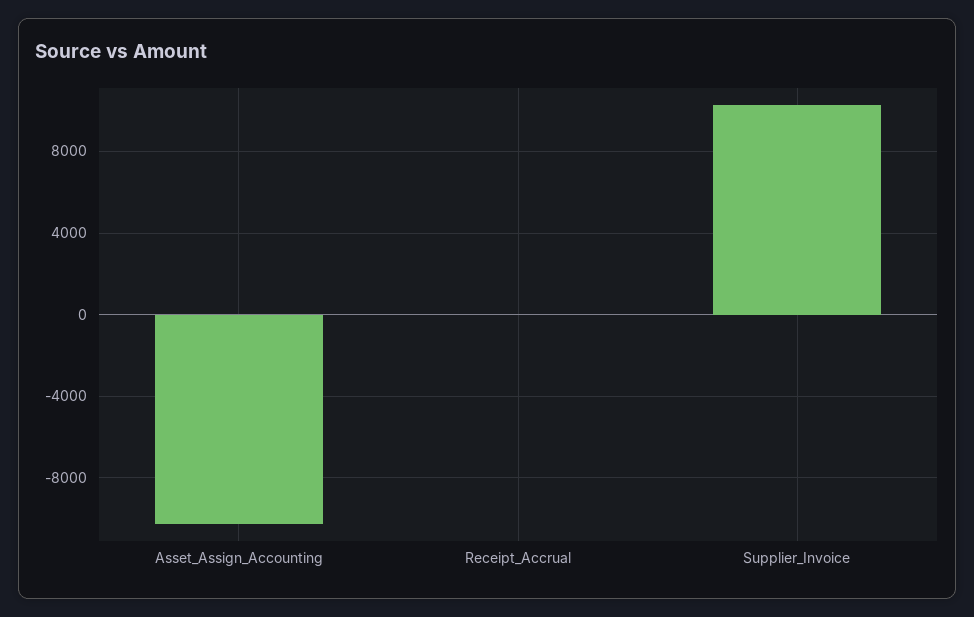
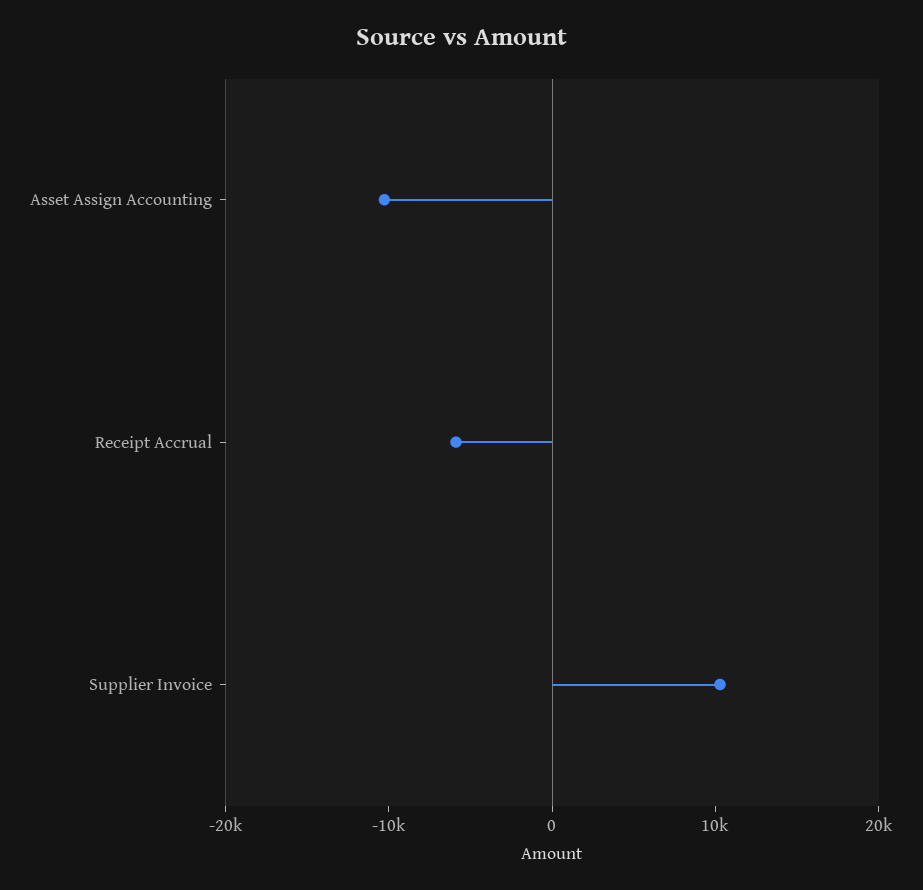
Receipt_Accrual: 0 -> -6000

